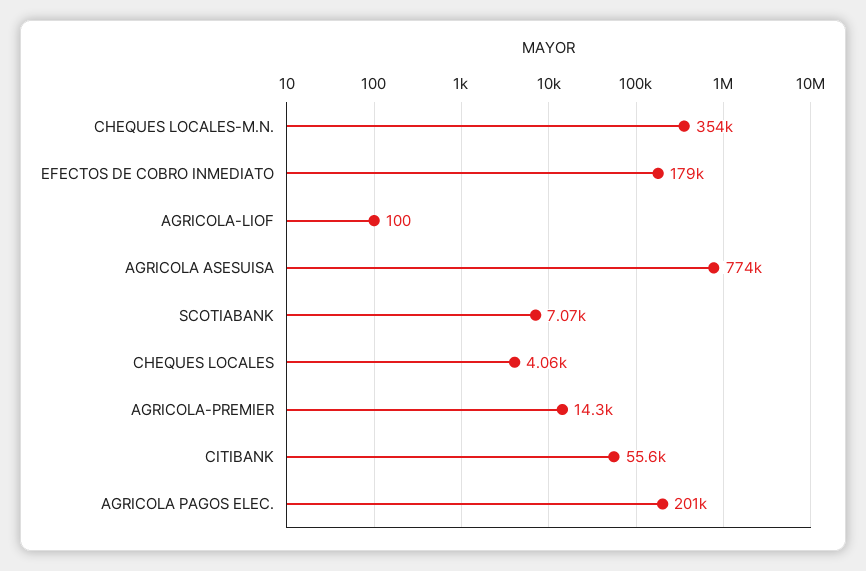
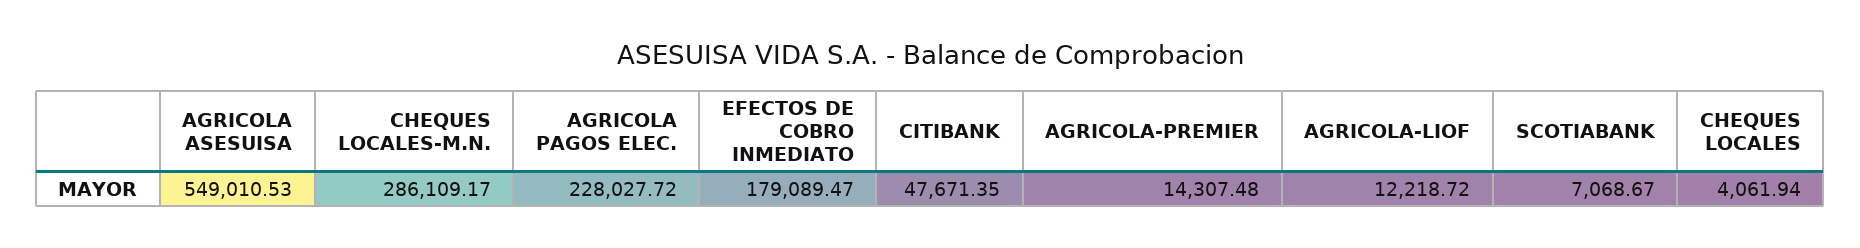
CHEQUES LOCALES-M.N.: 354000 -> 286109.17
AGRICOLA-LIOF: 100 -> 12218.72
AGRICOLA ASESUISA: 774000 -> 549010.53
CITIBANK: 55600 -> 47671.35
AGRICOLA PAGOS ELEC.: 201000 -> 228027.72

